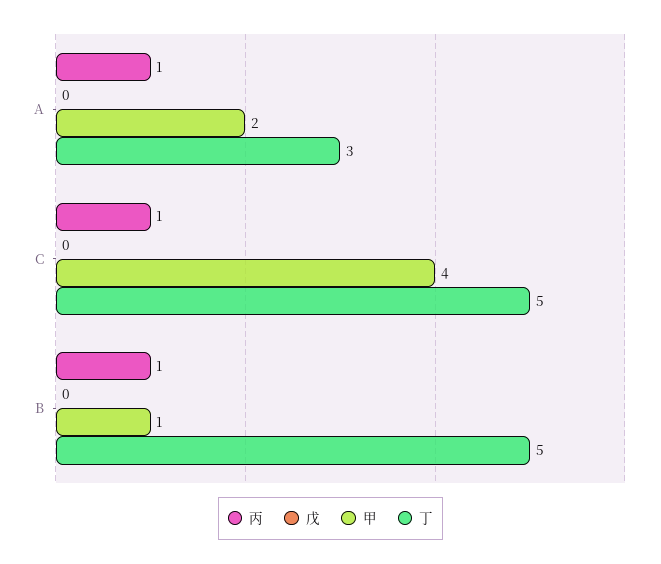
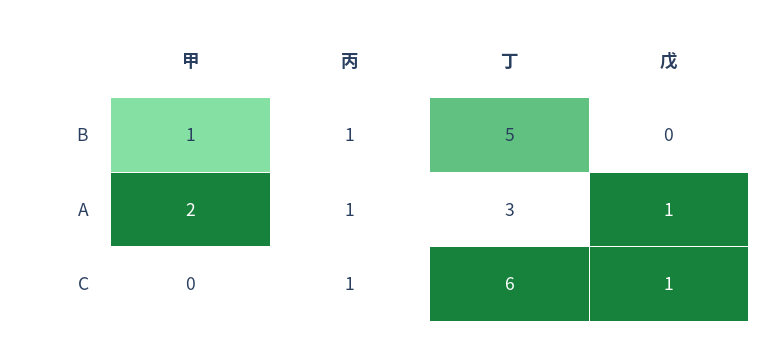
戊, A: 0 -> 1
戊, C: 0 -> 1
甲, C: 4 -> 0
丁, C: 5 -> 6

